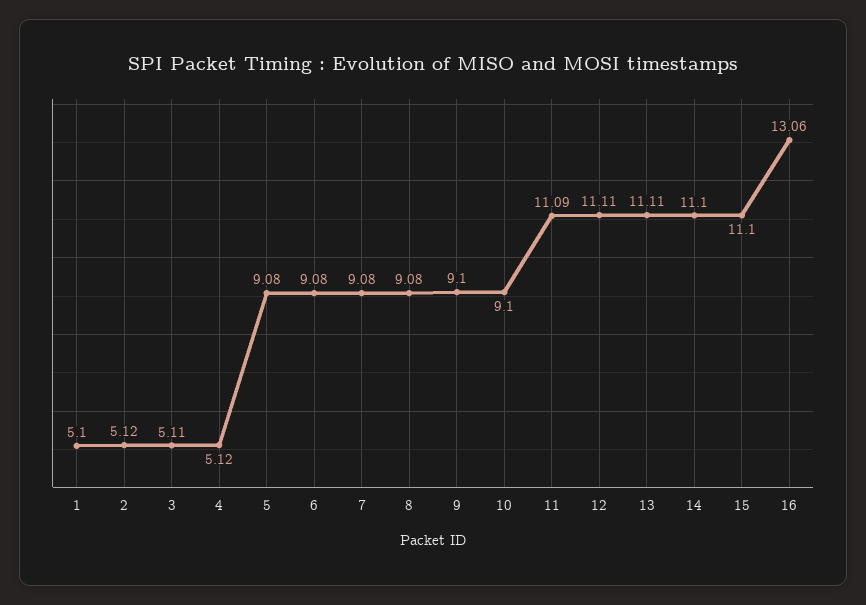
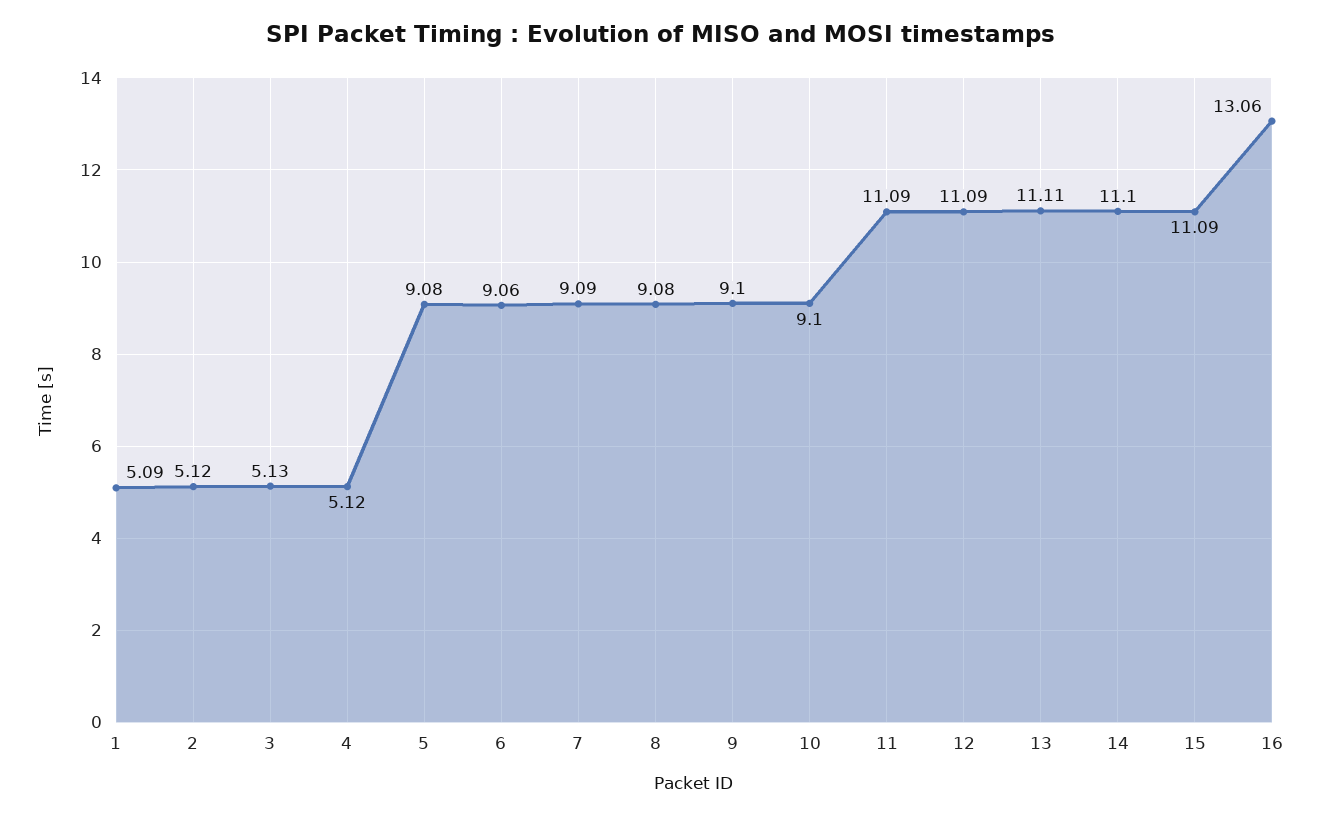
1: 5.1 -> 5.09
3: 5.11 -> 5.13
6: 9.08 -> 9.06
7: 9.08 -> 9.09
12: 11.11 -> 11.09
15: 11.1 -> 11.09

